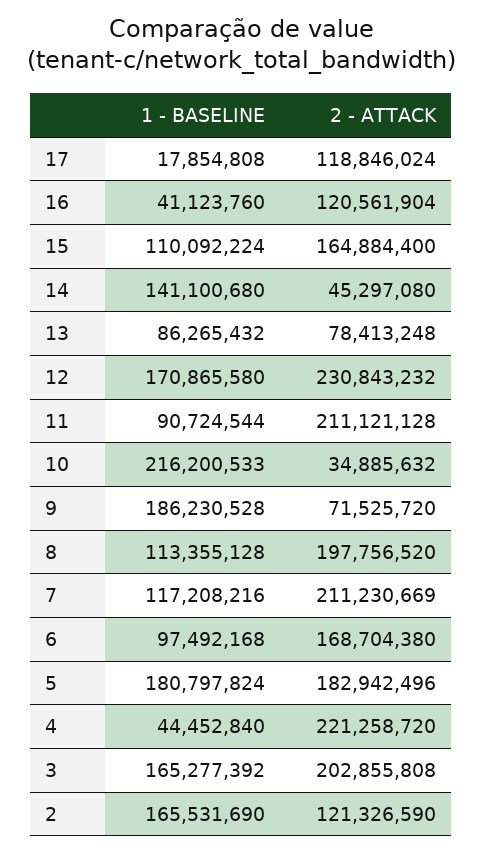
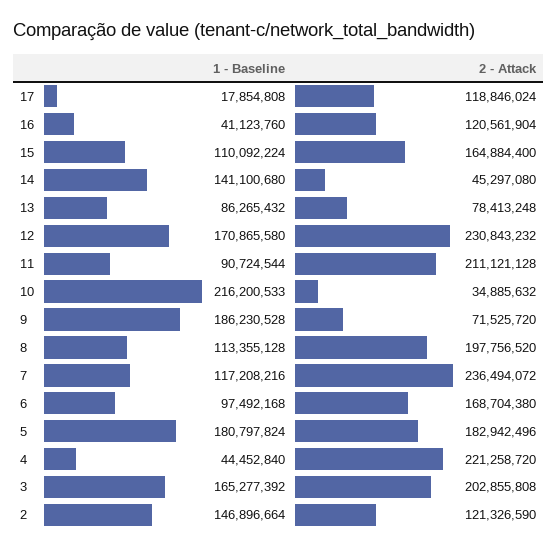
2 - ATTACK, 7: 211230669 -> 236494072
1 - BASELINE, 2: 165531690 -> 146896664

